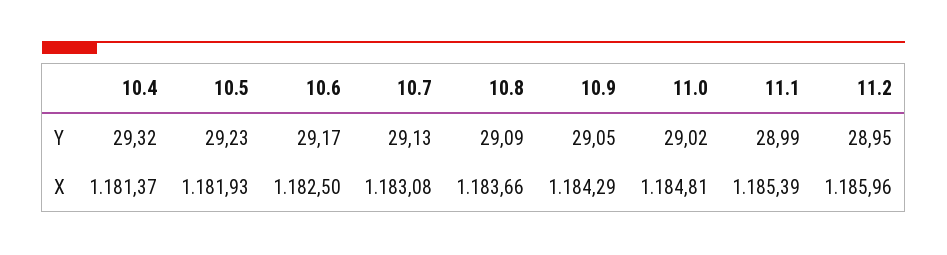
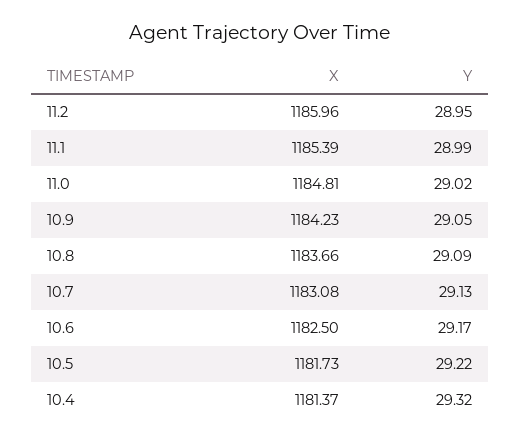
10.5, Y: 29.23 -> 29.22
10.5, X: 1181.93 -> 1181.73
10.9, X: 1184.29 -> 1184.23

